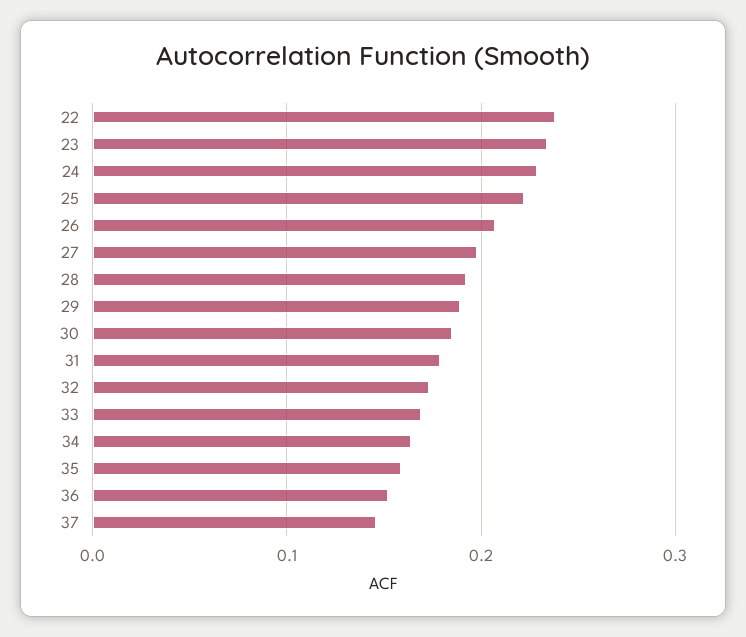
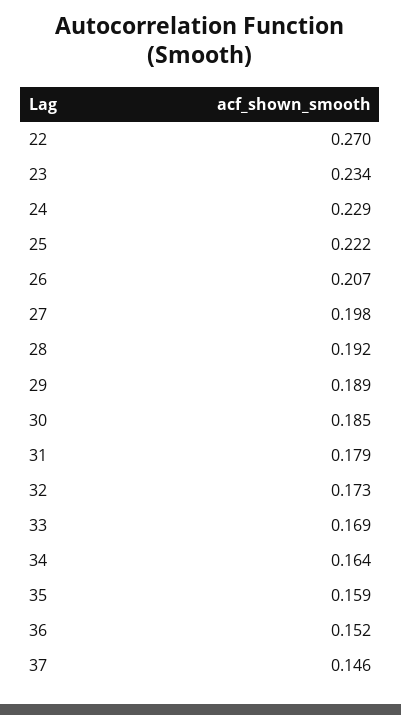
22: 0.24 -> 0.27

